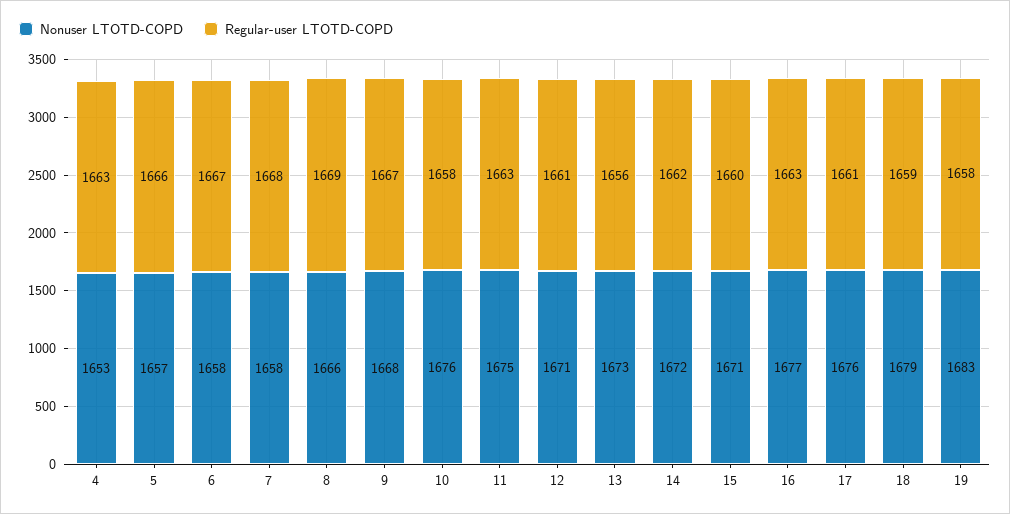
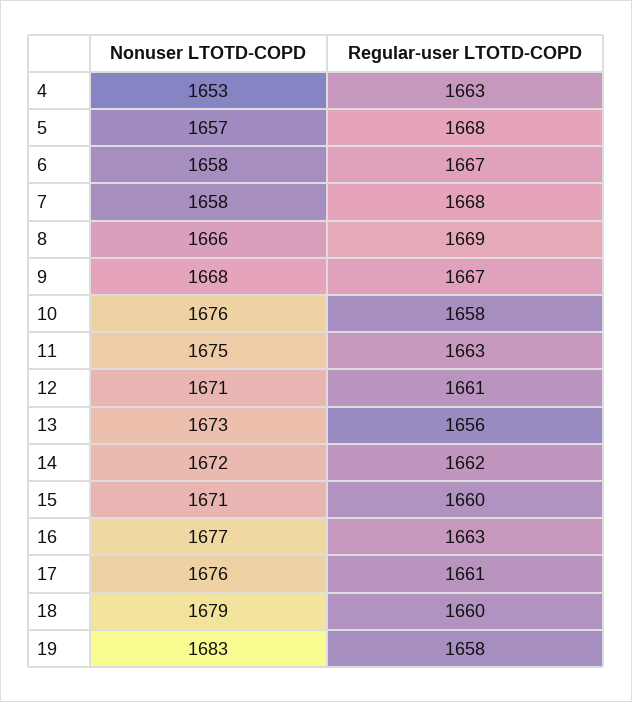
Regular-user LTOTD-COPD, 5: 1666 -> 1668
Regular-user LTOTD-COPD, 18: 1659 -> 1660

